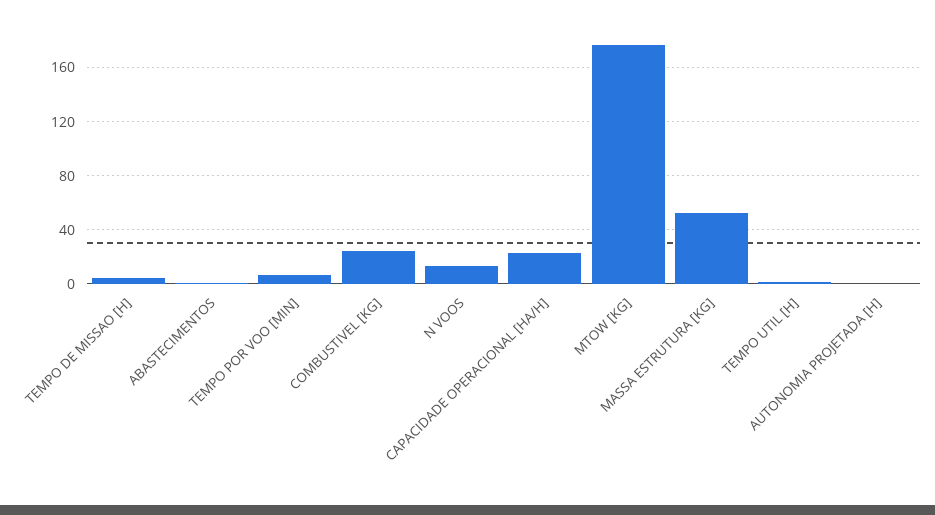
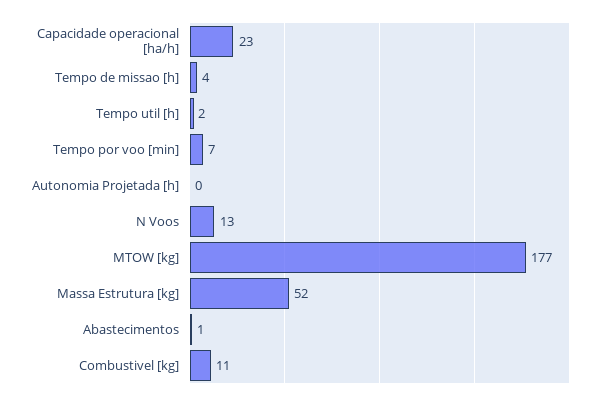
COMBUSTIVEL [KG]: 25 -> 11

